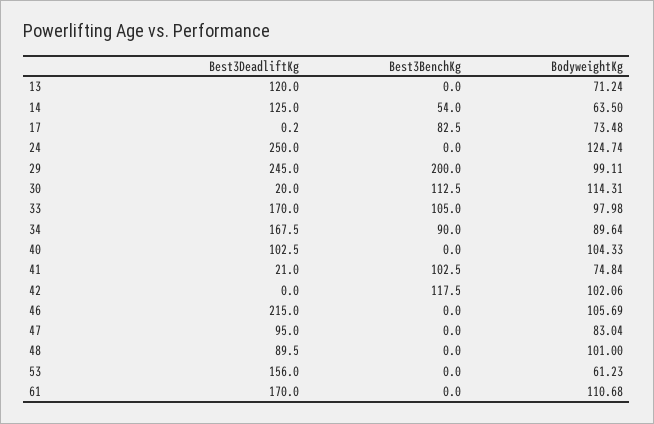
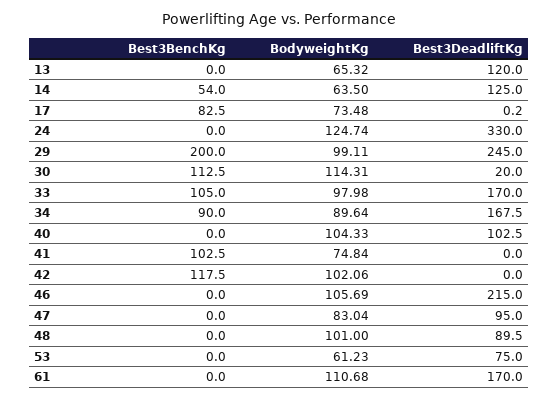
BodyweightKg, 13: 71.24 -> 65.32
Best3DeadliftKg, 24: 250 -> 330
Best3DeadliftKg, 41: 21 -> 0
Best3DeadliftKg, 53: 156 -> 75

